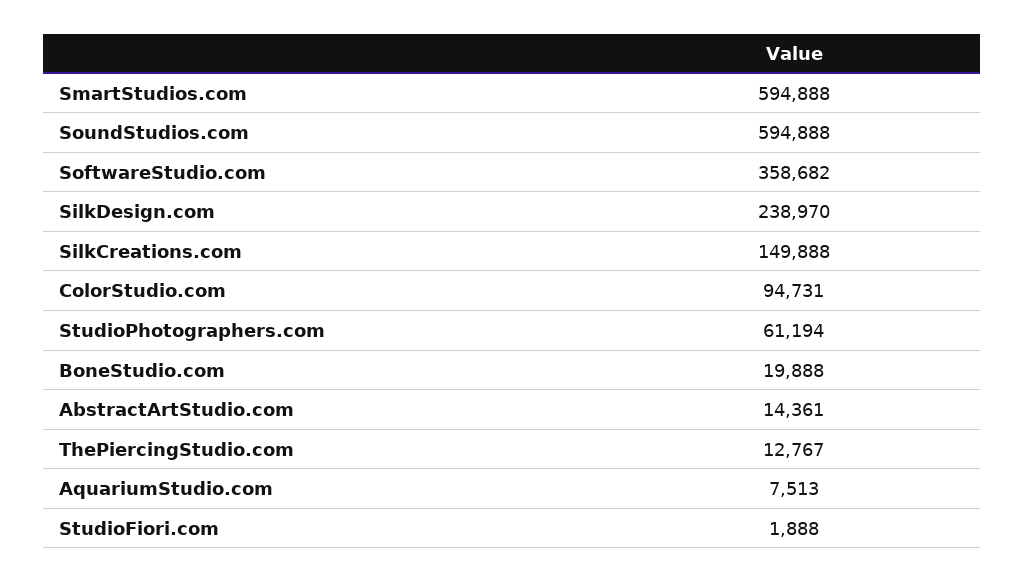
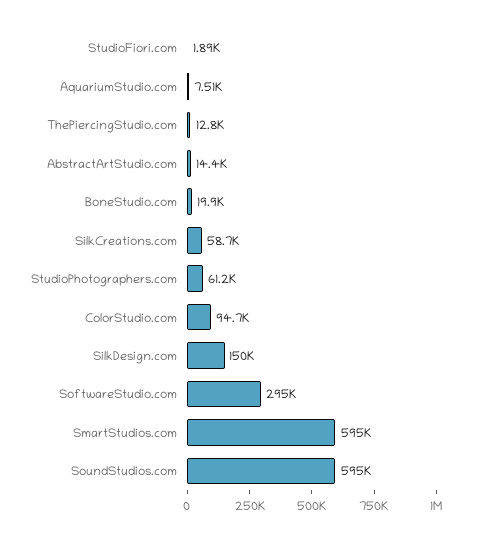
SoftwareStudio.com: 358682 -> 295000
SilkDesign.com: 238970 -> 150000
SilkCreations.com: 149888 -> 58700

